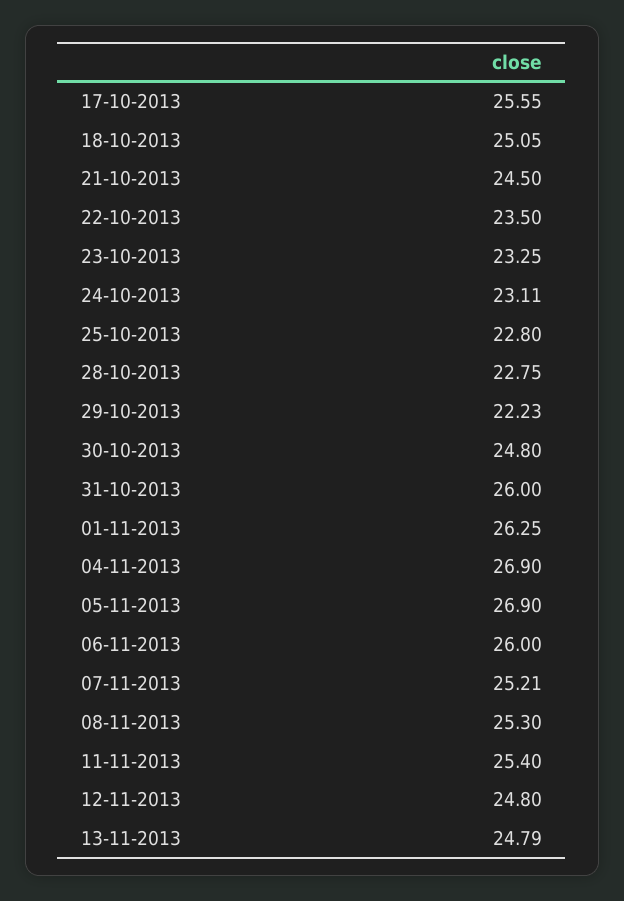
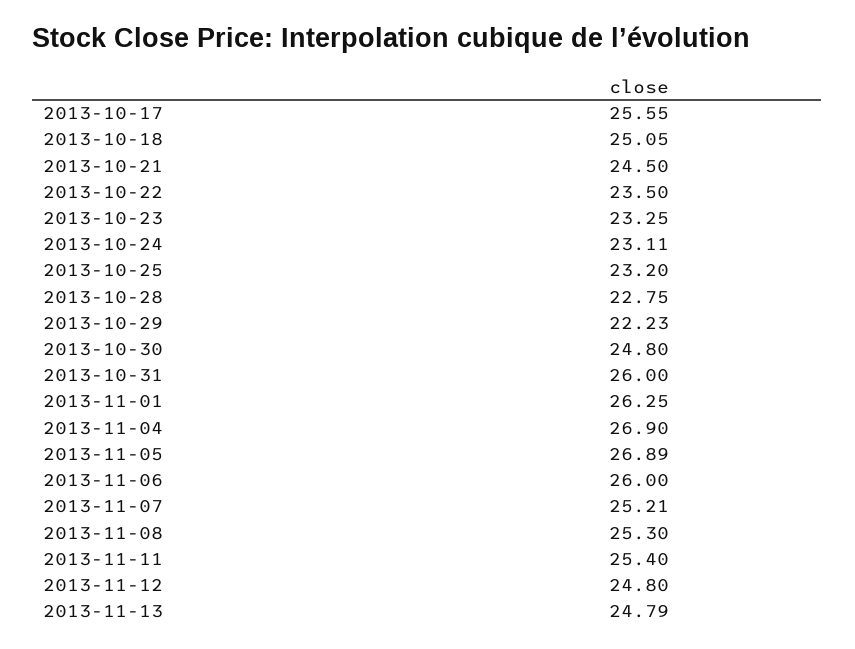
25-10-2013: 22.8 -> 23.2
05-11-2013: 26.9 -> 26.89

